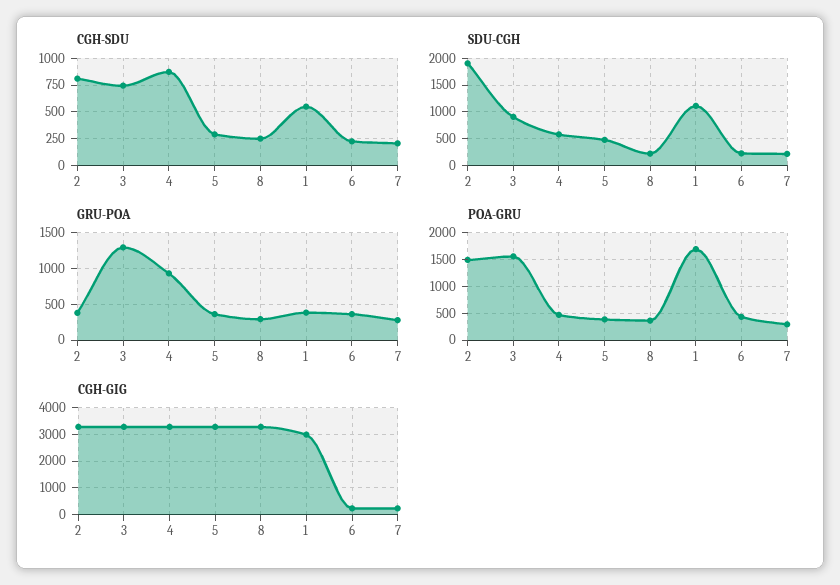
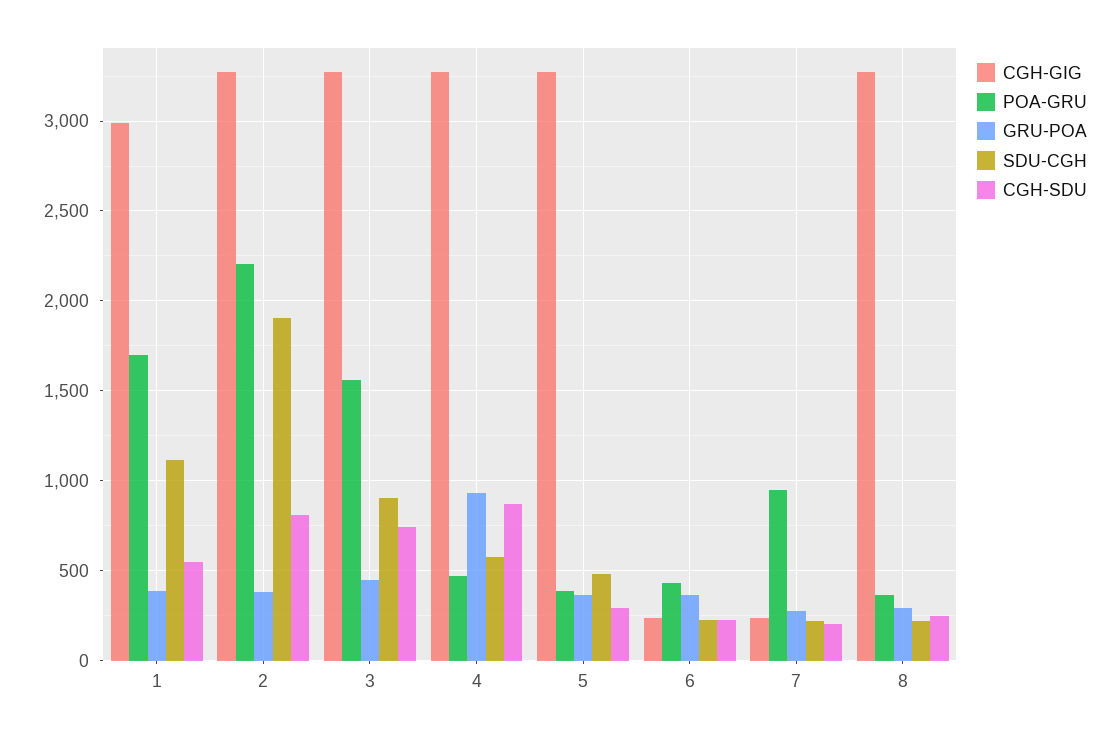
GRU-POA, 3: 1300 -> 450
POA-GRU, 2: 1500 -> 2200
POA-GRU, 7: 250 -> 950

